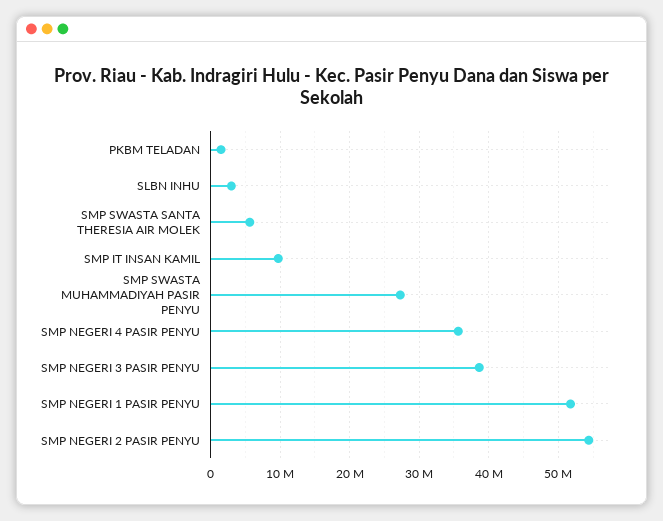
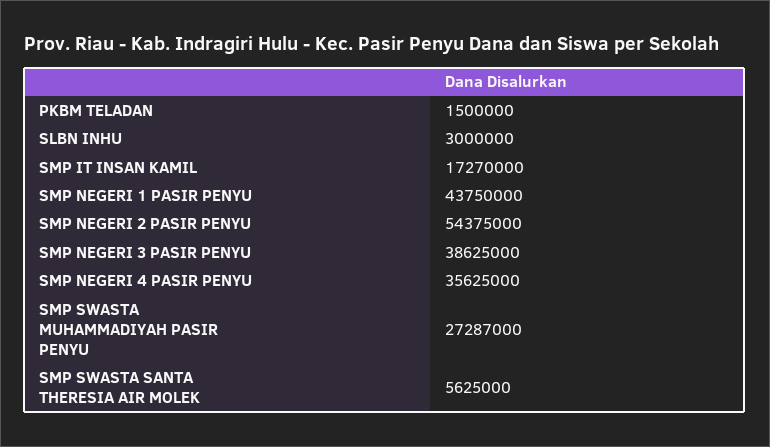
SMP IT INSAN KAMIL: 10000000 -> 17270000
SMP NEGERI 1 PASIR PENYU: 52000000 -> 43750000

